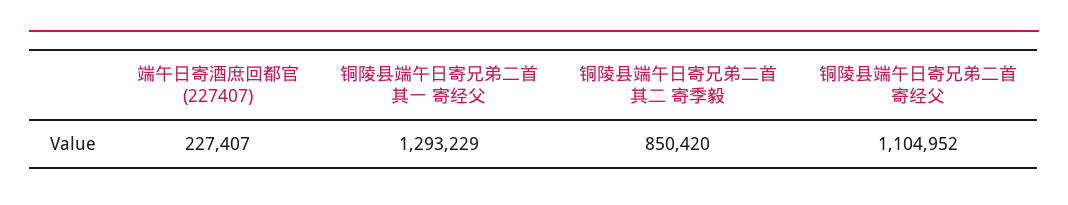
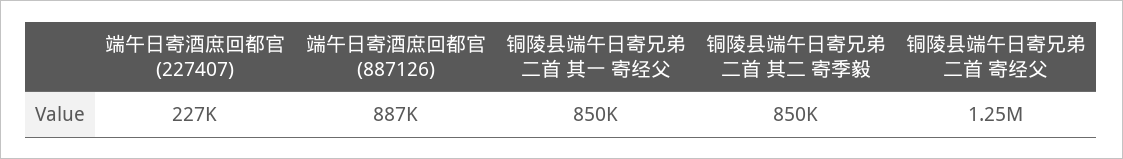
铜陵县端午日寄兄弟二首 其一 寄经父: 1293229 -> 850000
铜陵县端午日寄兄弟二首 寄经父: 1104952 -> 1250000
端午日寄酒庶回都官 (887126): none -> 887000

